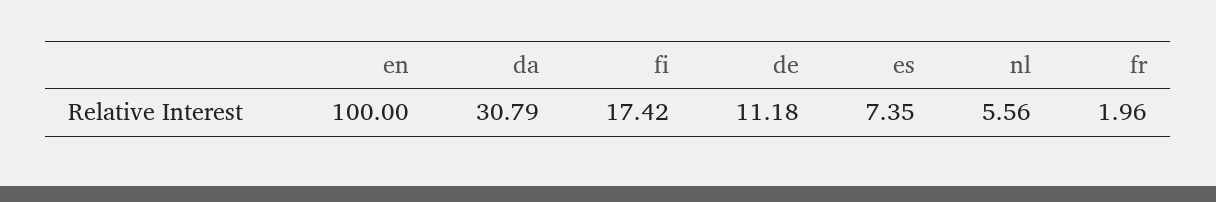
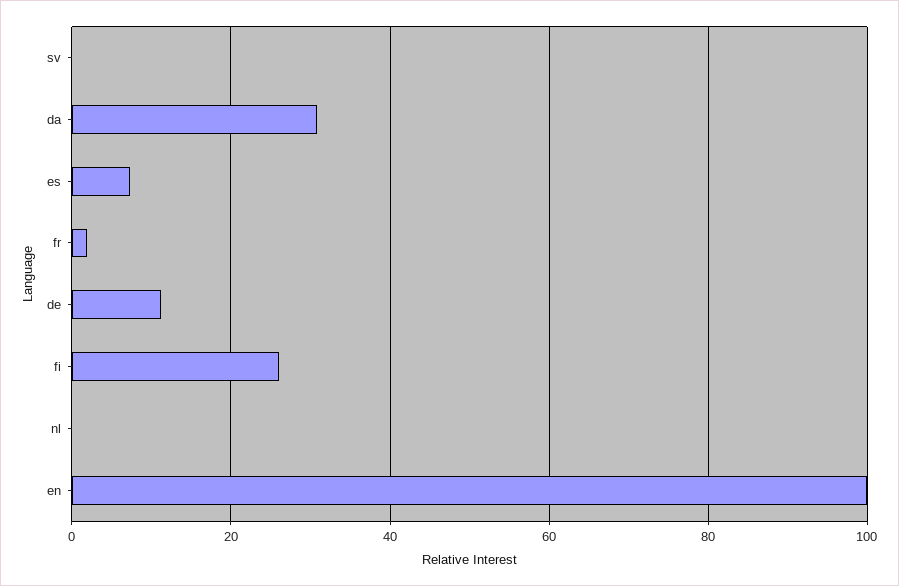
fi: 17.42 -> 26
nl: 5.56 -> 0
sv: none -> 0

